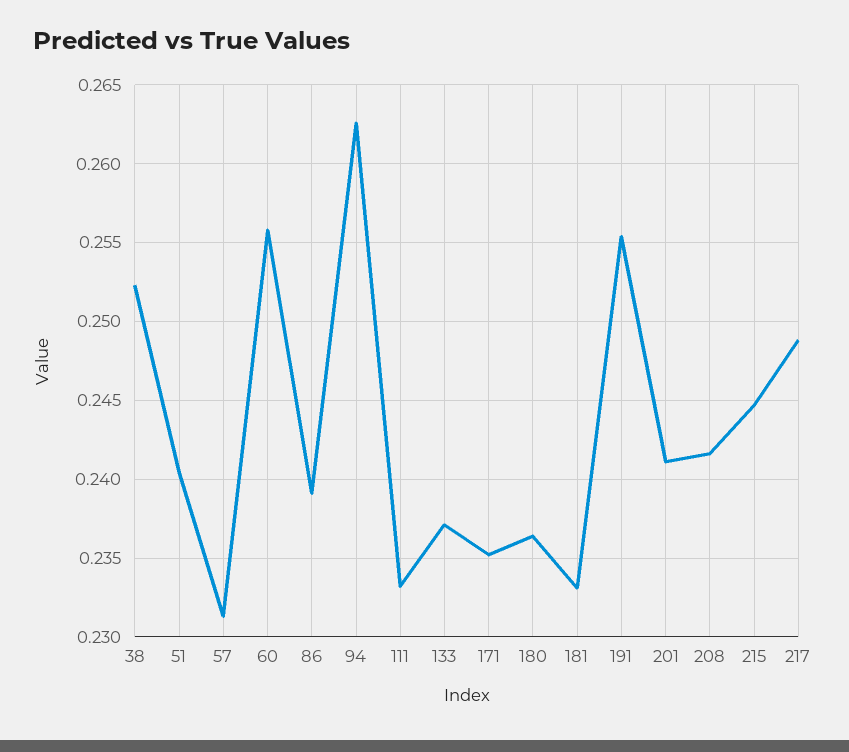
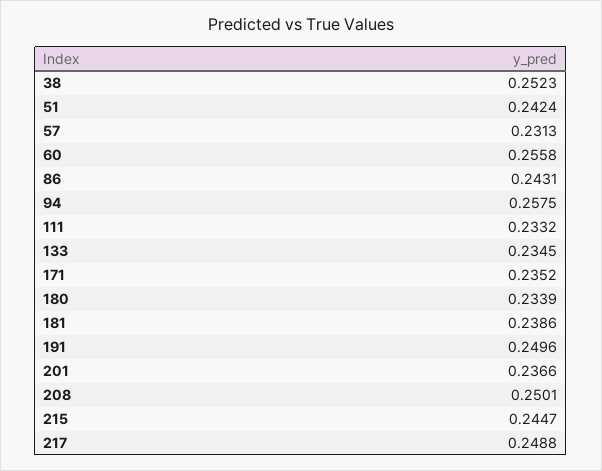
51: 0.2405 -> 0.2424
86: 0.239 -> 0.2431
94: 0.2625 -> 0.2575
133: 0.237 -> 0.2345
180: 0.2365 -> 0.2339
181: 0.233 -> 0.2386
191: 0.2555 -> 0.2496
201: 0.241 -> 0.2366
208: 0.2415 -> 0.2501

